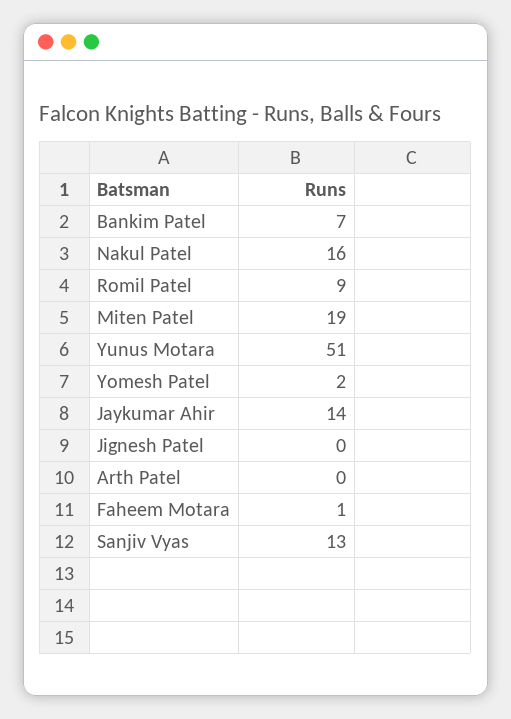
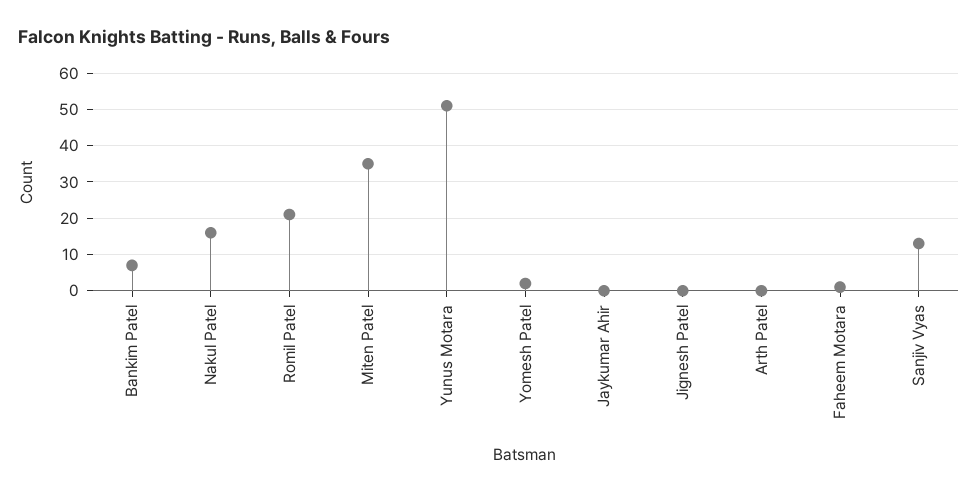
Romil Patel: 9 -> 20
Miten Patel: 19 -> 35
Jaykumar Ahir: 14 -> 0

